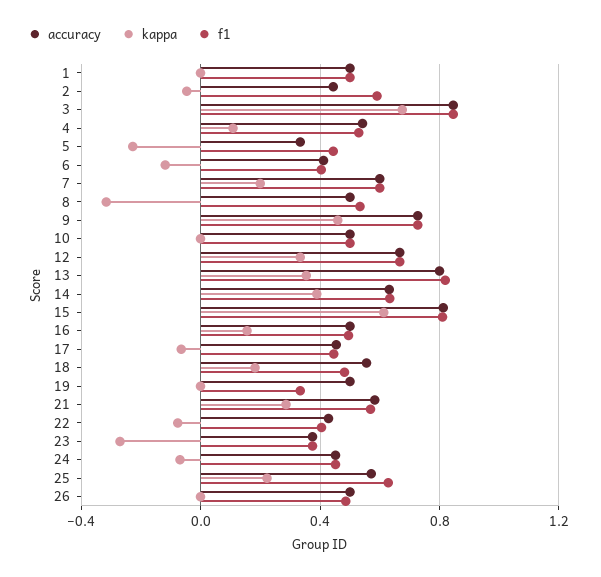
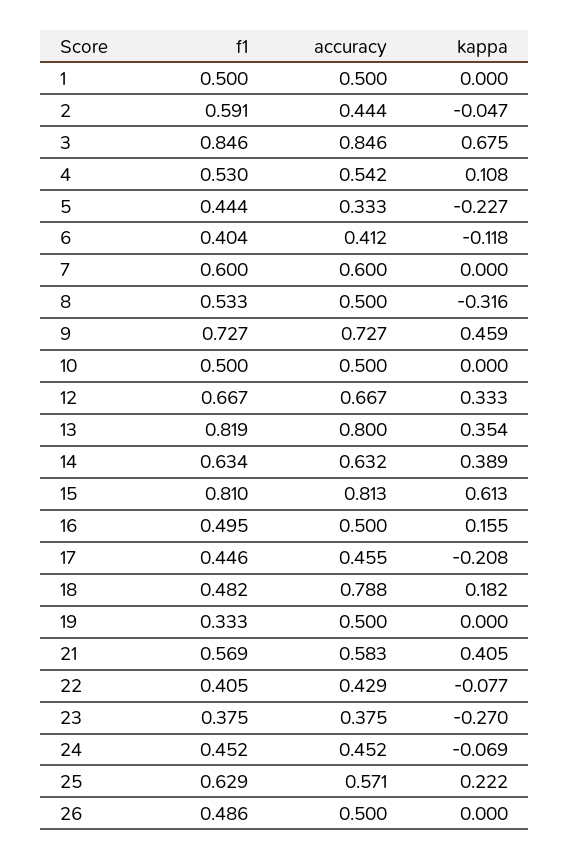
kappa, 7: 0.2 -> 0
kappa, 17: -0.05 -> -0.208
accuracy, 18: 0.55 -> 0.788
kappa, 21: 0.3 -> 0.405

